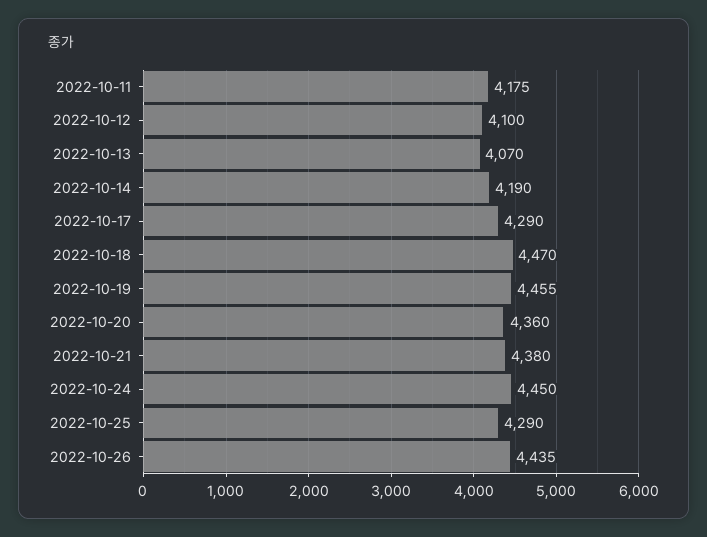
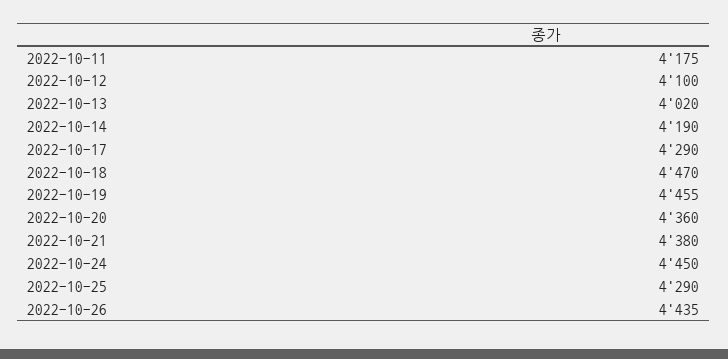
2022-10-13: 4070 -> 4020

